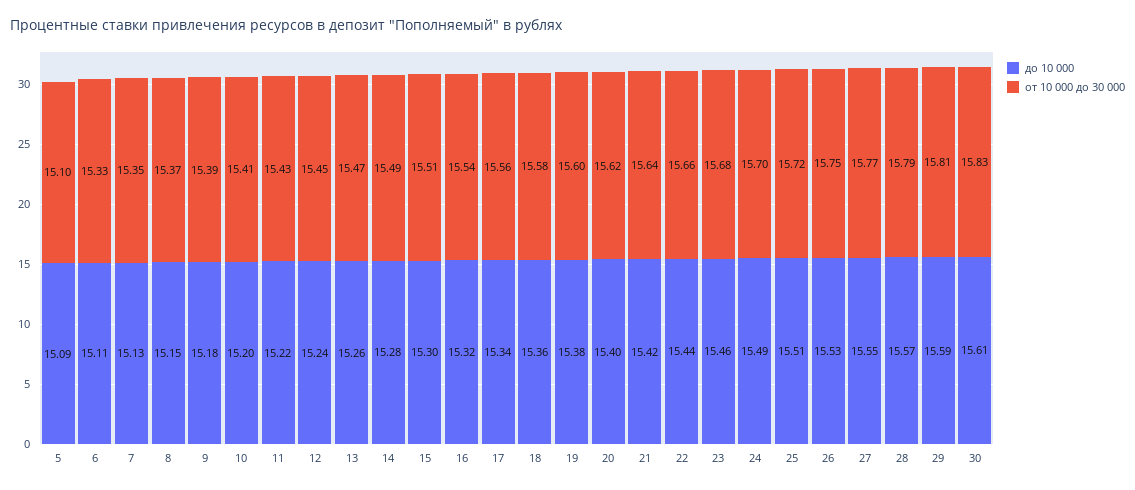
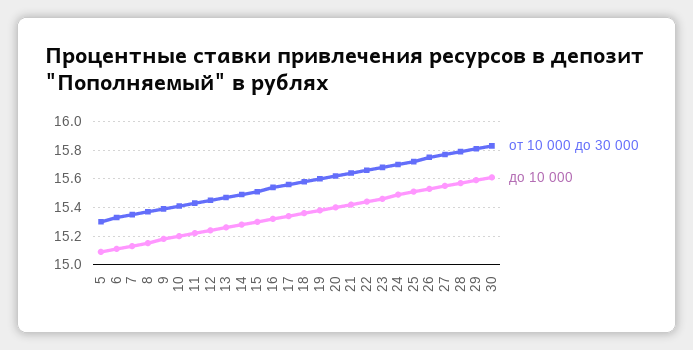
от 10 000 до 30 000, 5: 15.1 -> 15.3

